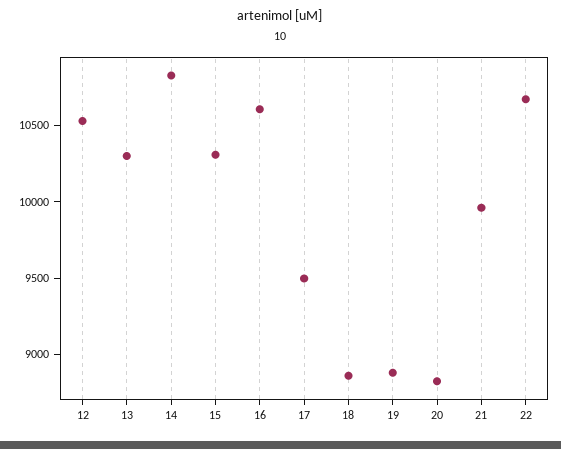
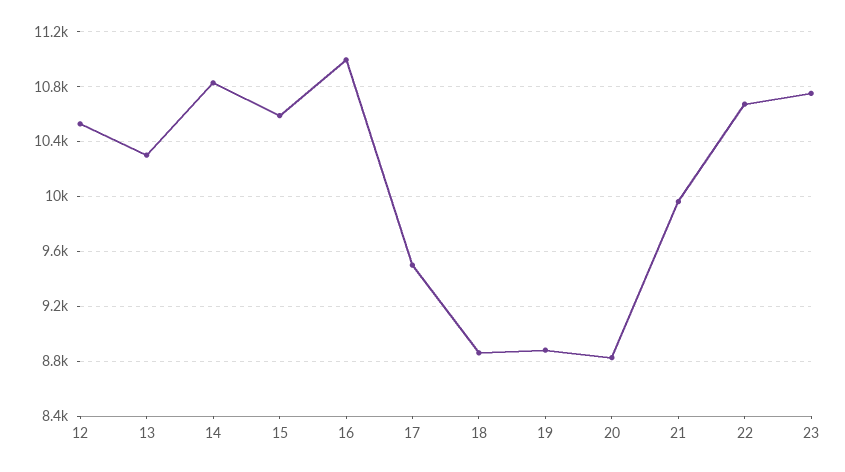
15: 10300 -> 10600
16: 10600 -> 11000
23: none -> 10750

